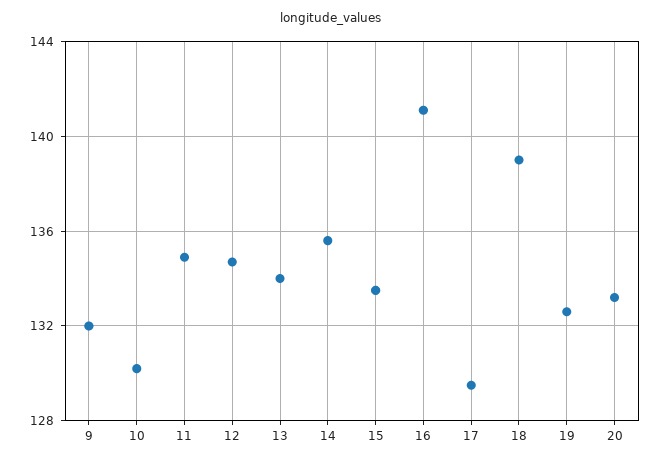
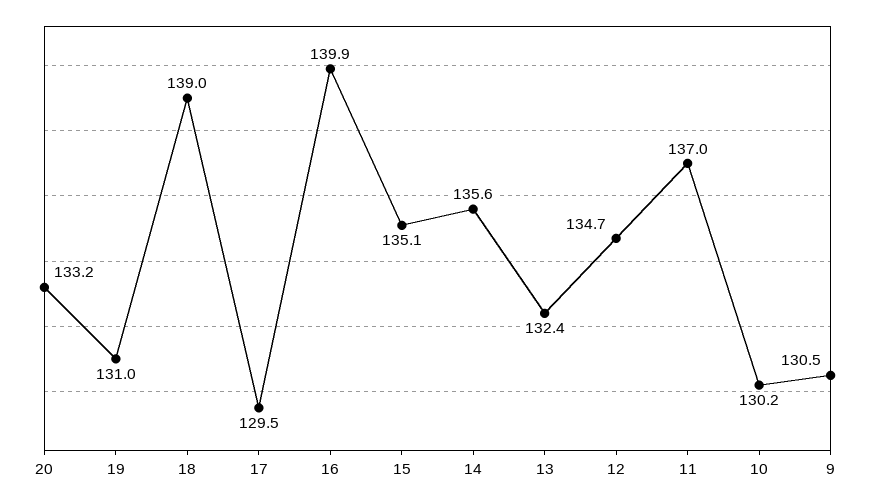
9: 132 -> 130.5
11: 135 -> 137
13: 134 -> 132.4
15: 133.5 -> 135.1
16: 141 -> 139.9
19: 132.5 -> 131

